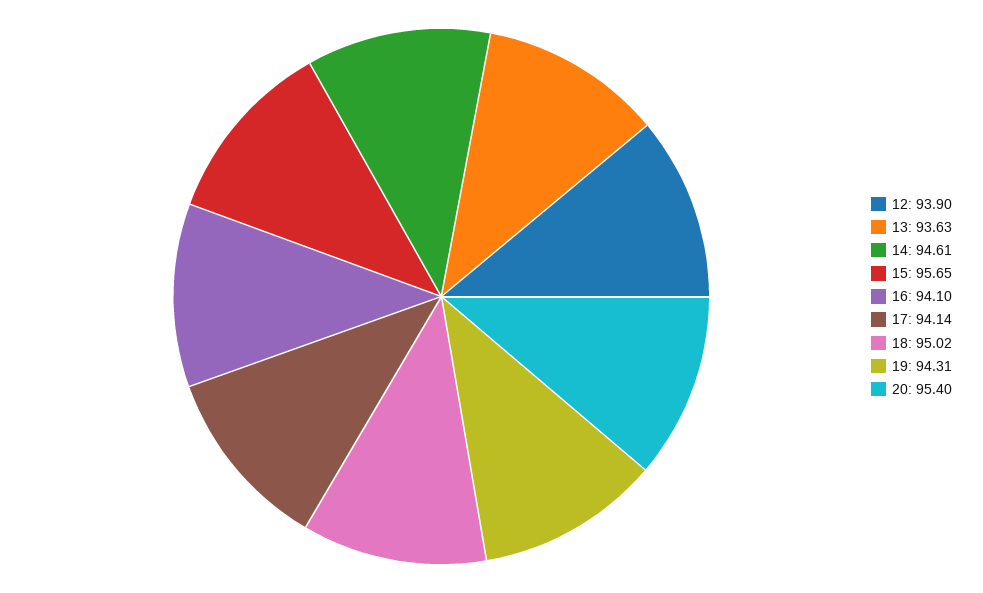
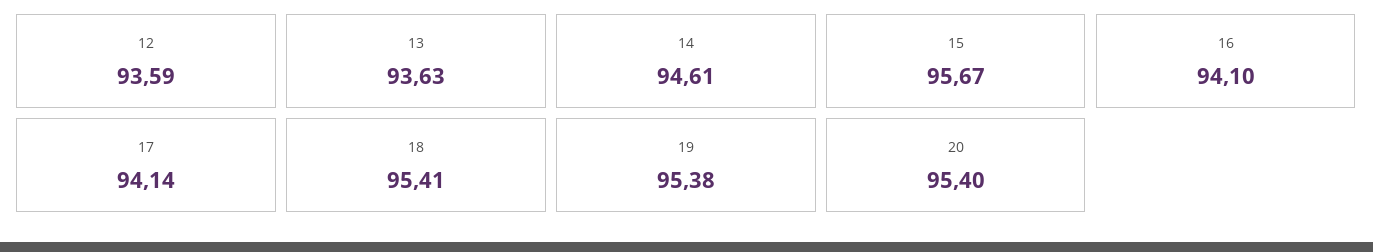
12: 93.9 -> 93.59
15: 95.65 -> 95.67
18: 95.02 -> 95.41
19: 94.31 -> 95.38

